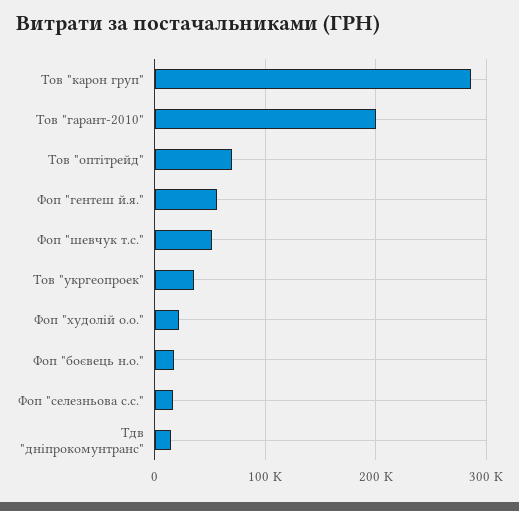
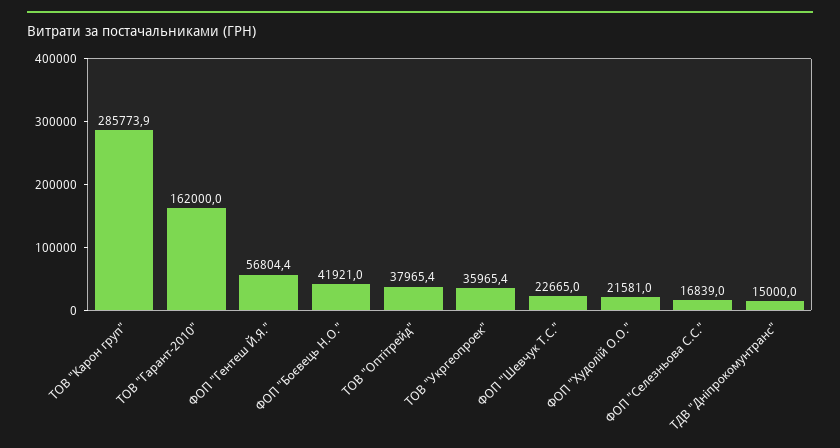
Тов "гарант-2010": 200000 -> 162000
Тов "оптітрейд": 70000 -> 37965.4
Фоп "шевчук т.с.": 50000 -> 22665
Фоп "боєвець н.о.": 20000 -> 41921

